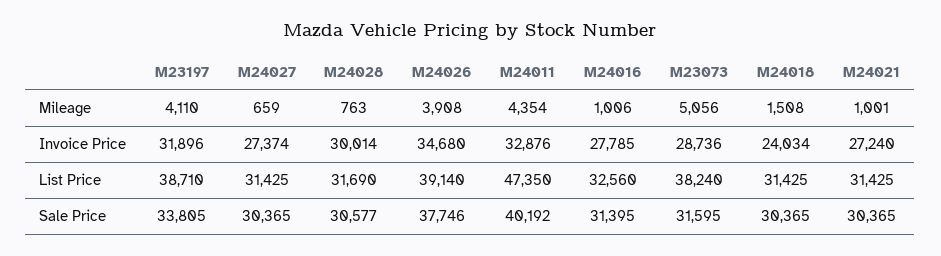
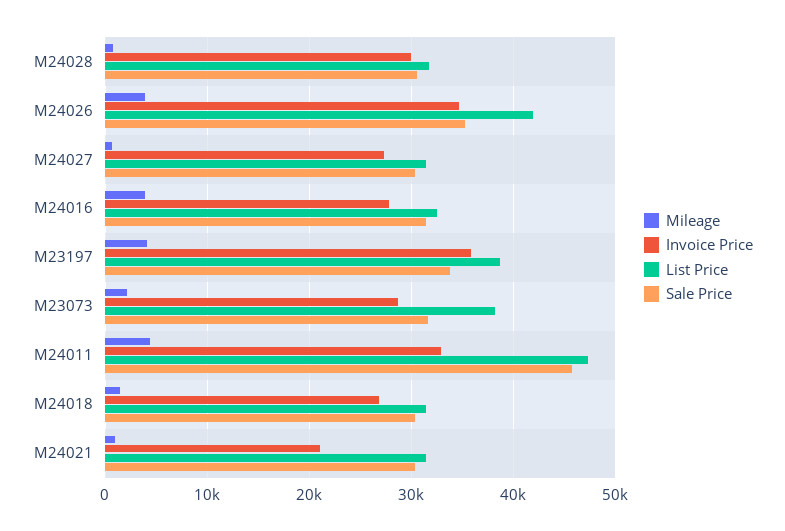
Mileage, M24016: 1006 -> 4000
Mileage, M23073: 5056 -> 2000
Invoice Price, M23197: 31896 -> 36000
Invoice Price, M24018: 24034 -> 27000
Invoice Price, M24021: 27240 -> 21000
List Price, M24026: 39140 -> 42000
Sale Price, M24026: 37746 -> 35000
Sale Price, M24011: 40192 -> 46000

